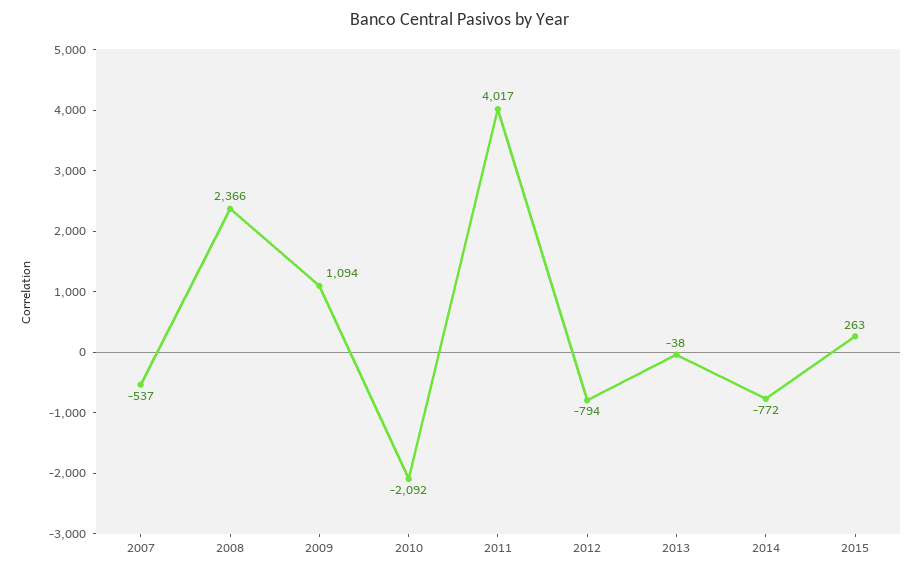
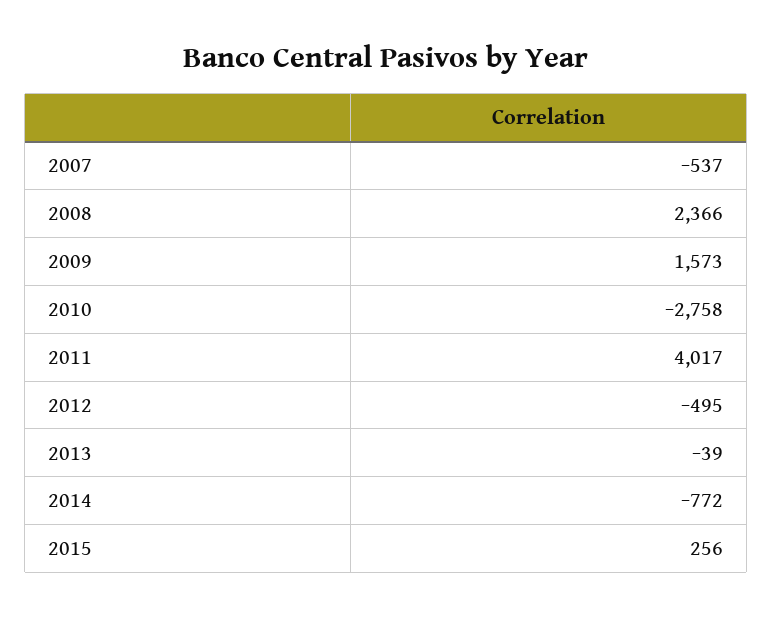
2009: 1094 -> 1573
2010: -2092 -> -2758
2012: -794 -> -495
2013: -38 -> -39
2015: 263 -> 256

